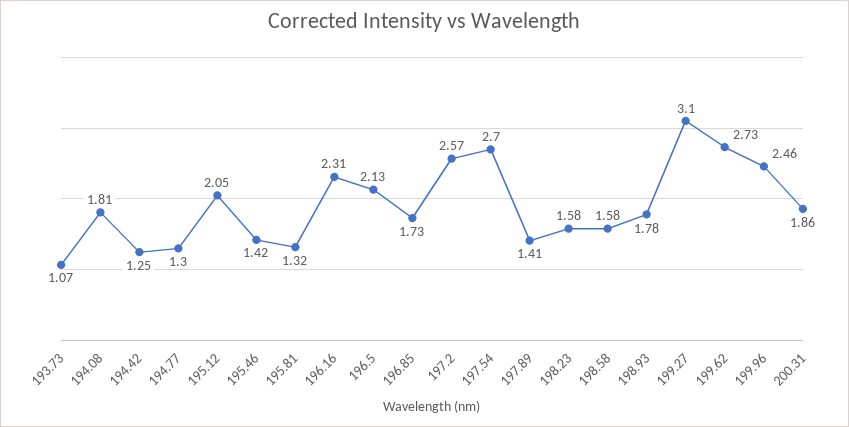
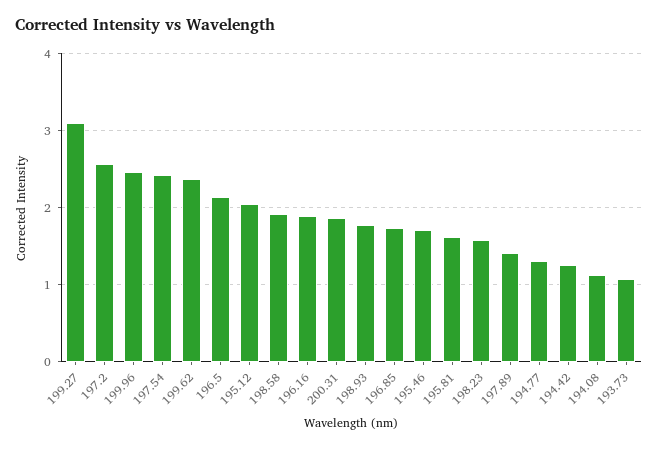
194.08: 1.81 -> 1.1
195.46: 1.42 -> 1.7
195.81: 1.32 -> 1.6
196.16: 2.31 -> 1.9
197.54: 2.7 -> 2.4
198.58: 1.58 -> 1.9
199.62: 2.73 -> 2.4

